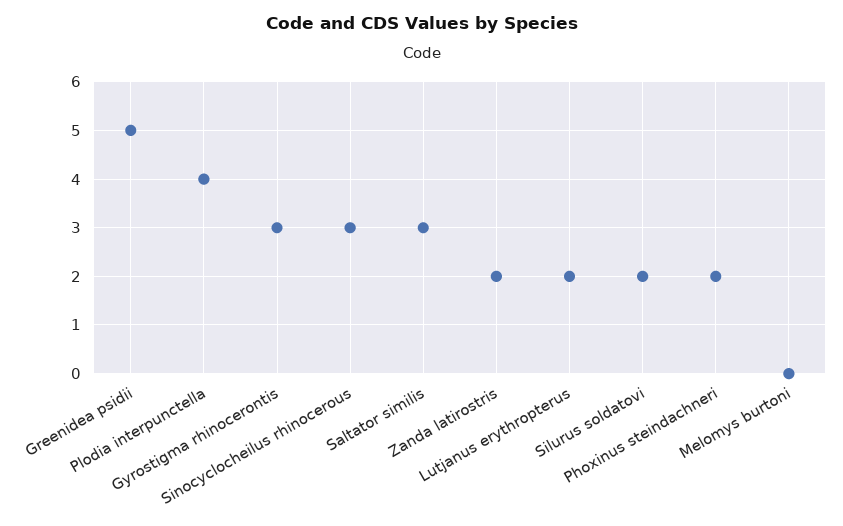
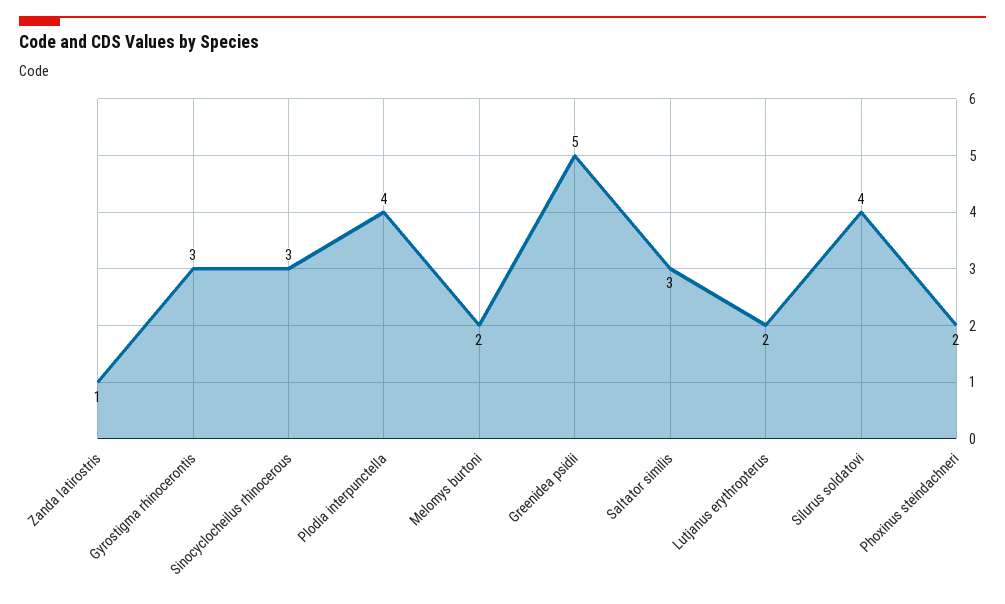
Zanda latirostris: 2 -> 1
Silurus soldatovi: 2 -> 4
Melomys burtoni: 0 -> 2

